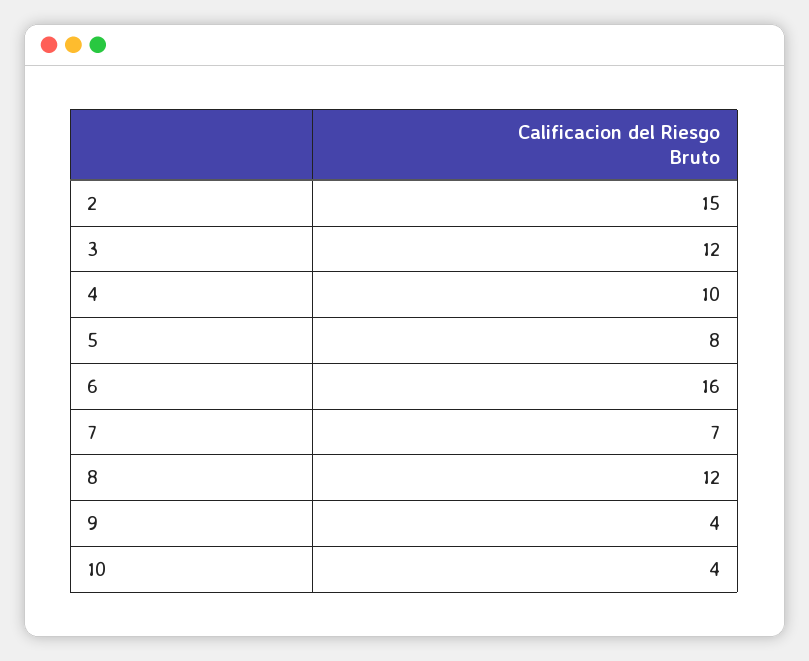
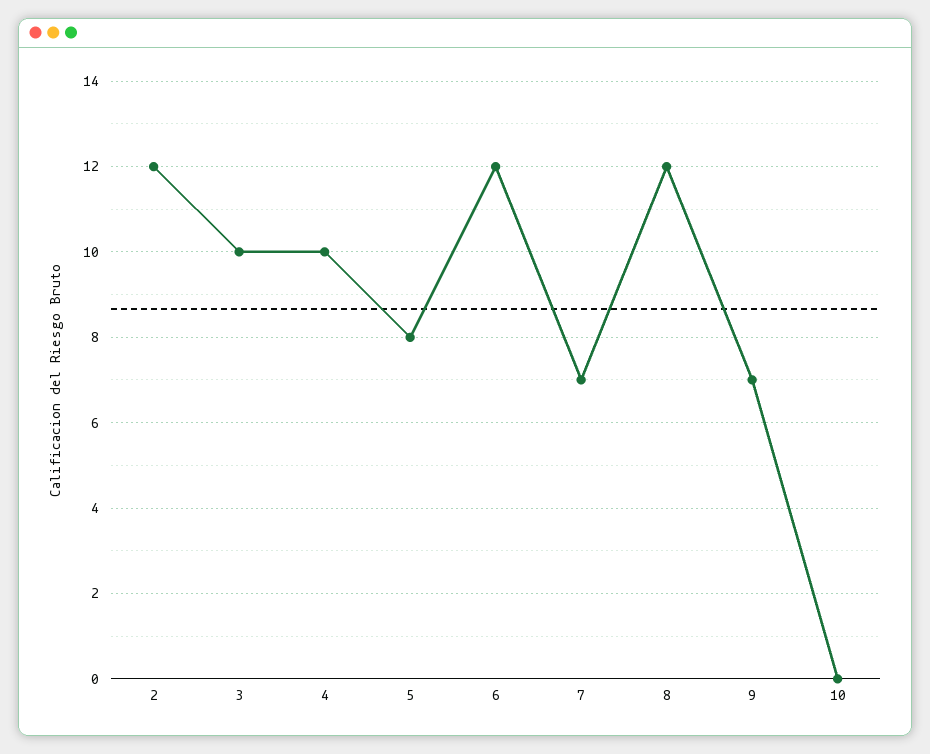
2: 15 -> 12
3: 12 -> 10
6: 16 -> 12
9: 4 -> 7
10: 4 -> 0

